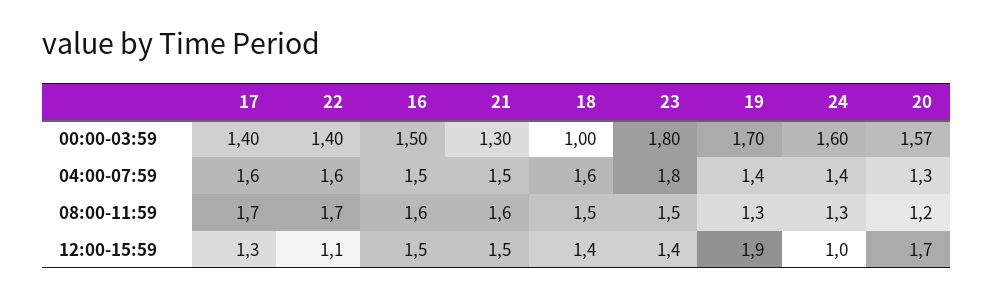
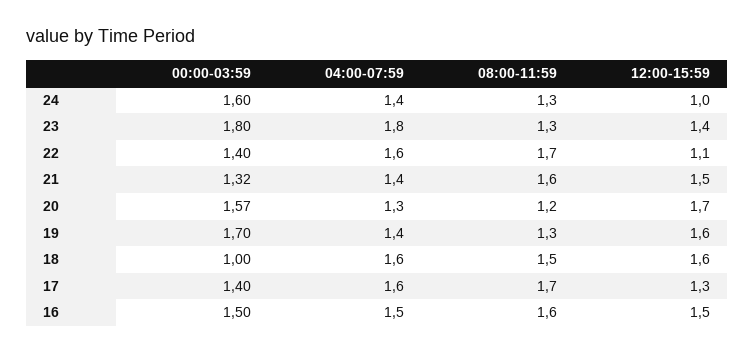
21, 00:00-03:59: 1.3 -> 1.32
21, 04:00-07:59: 1.5 -> 1.4
23, 08:00-11:59: 1.5 -> 1.3
18, 12:00-15:59: 1.4 -> 1.6
19, 12:00-15:59: 1.9 -> 1.6

